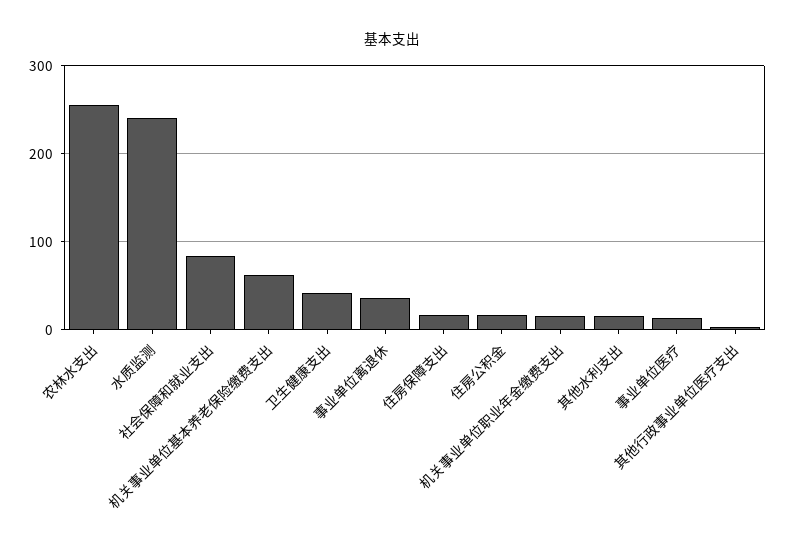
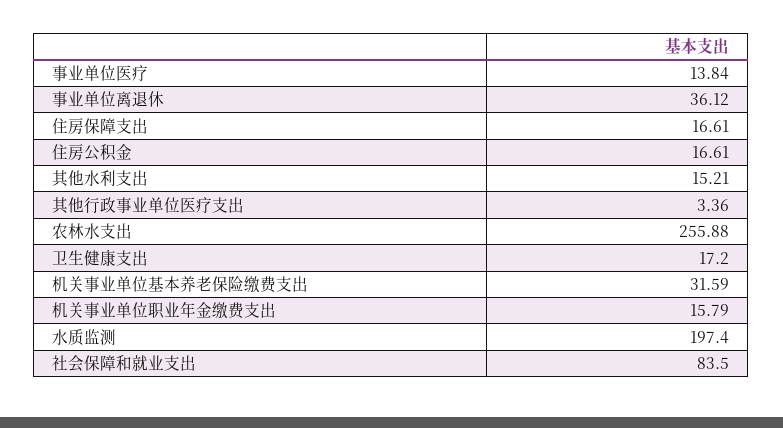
水质监测: 240 -> 197.4
机关事业单位基本养老保险缴费支出: 60 -> 31.59
卫生健康支出: 40 -> 17.2

